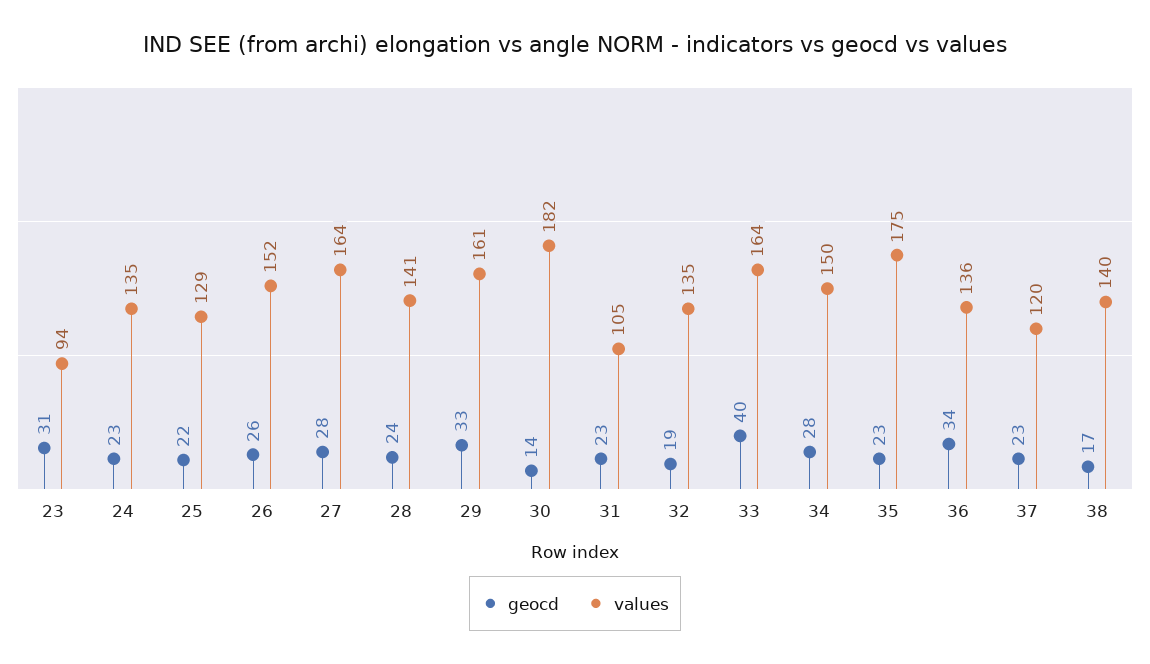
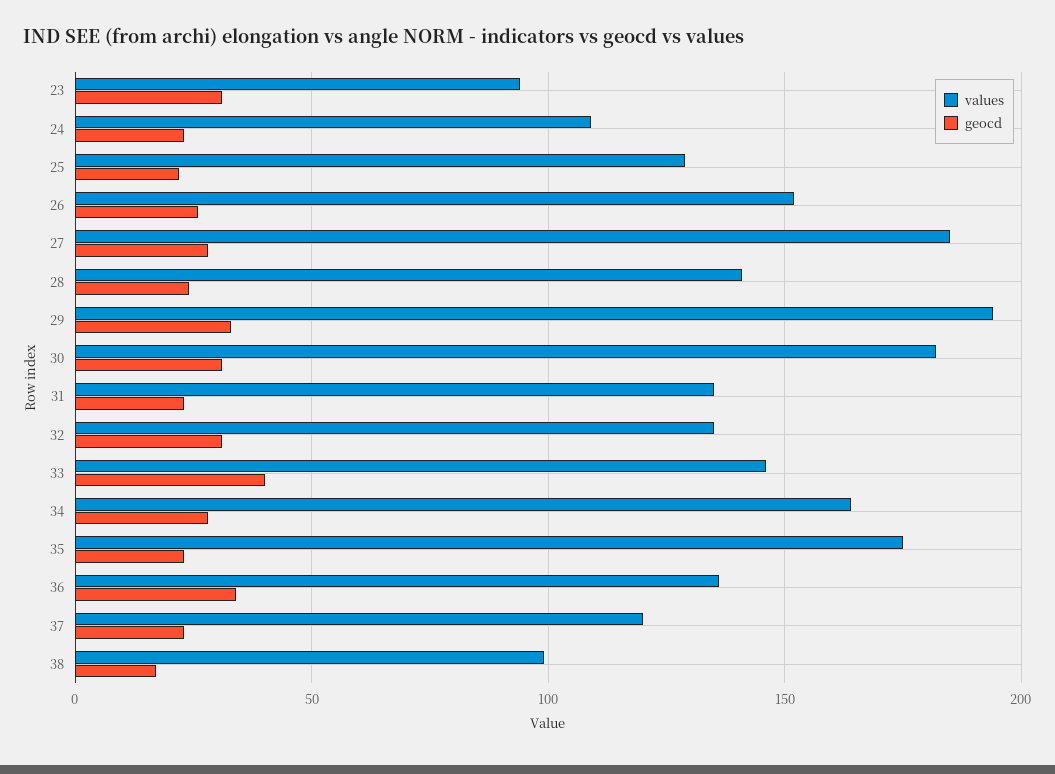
values, 24: 135 -> 110
values, 27: 164 -> 185
values, 29: 161 -> 195
geocd, 30: 14 -> 30
values, 31: 105 -> 135
geocd, 32: 19 -> 30
values, 33: 164 -> 145
values, 34: 150 -> 165
values, 38: 140 -> 100

